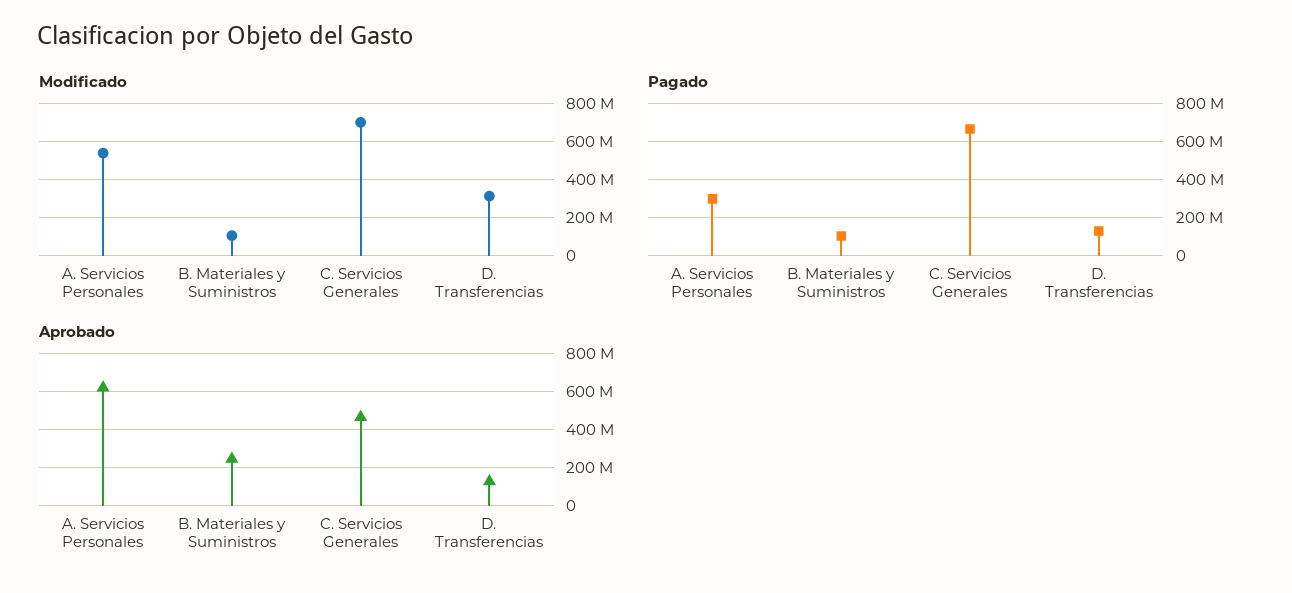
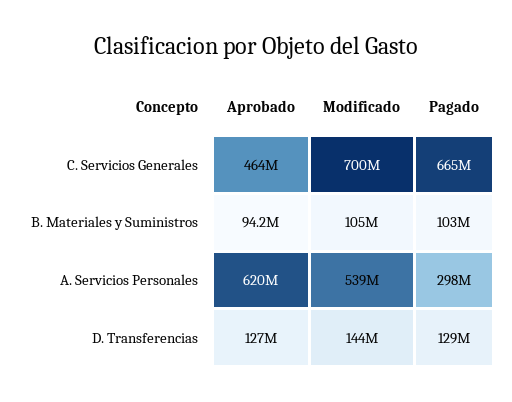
Modificado, D. Transferencias: 300000000 -> 144000000
Aprobado, B. Materiales y Suministros: 250000000 -> 94200000

